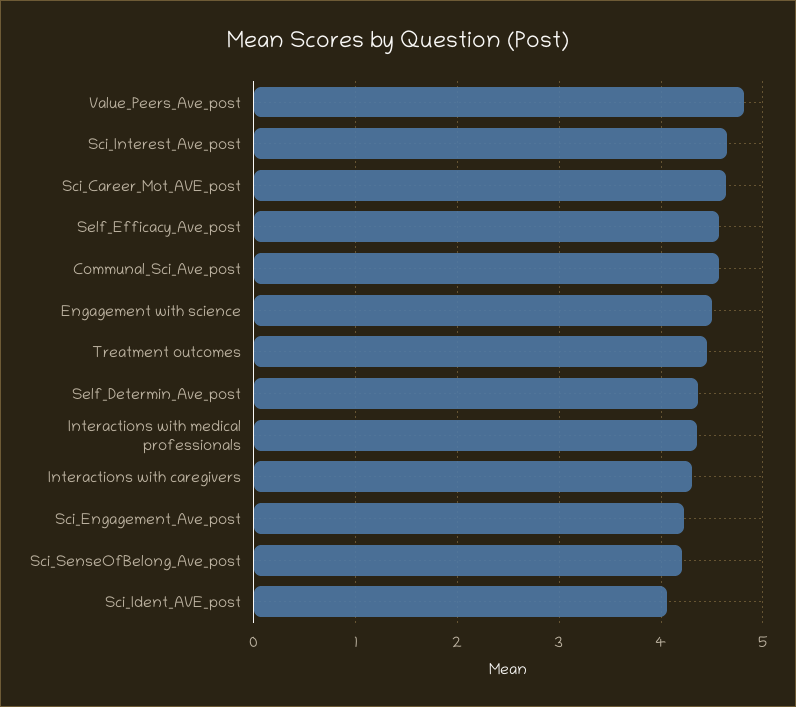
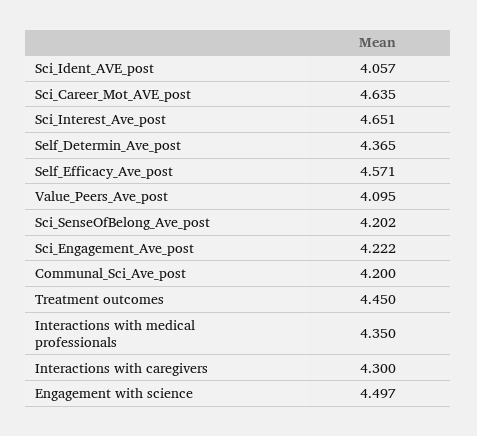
Value_Peers_Ave_post: 4.8 -> 4.095
Communal_Sci_Ave_post: 4.6 -> 4.2

